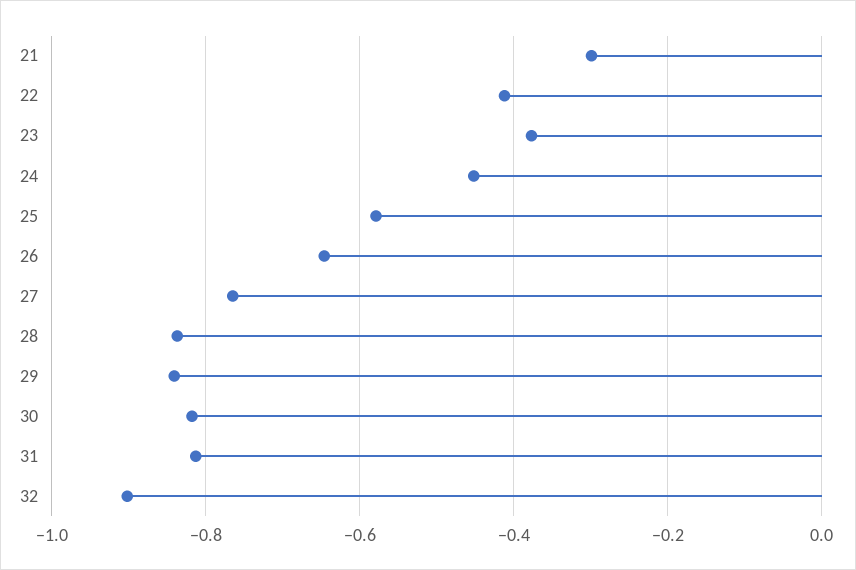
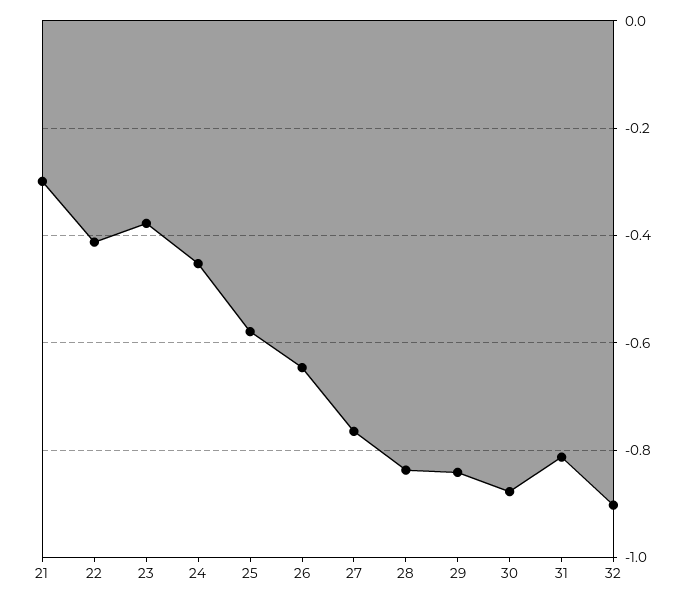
30: -0.82 -> -0.88

